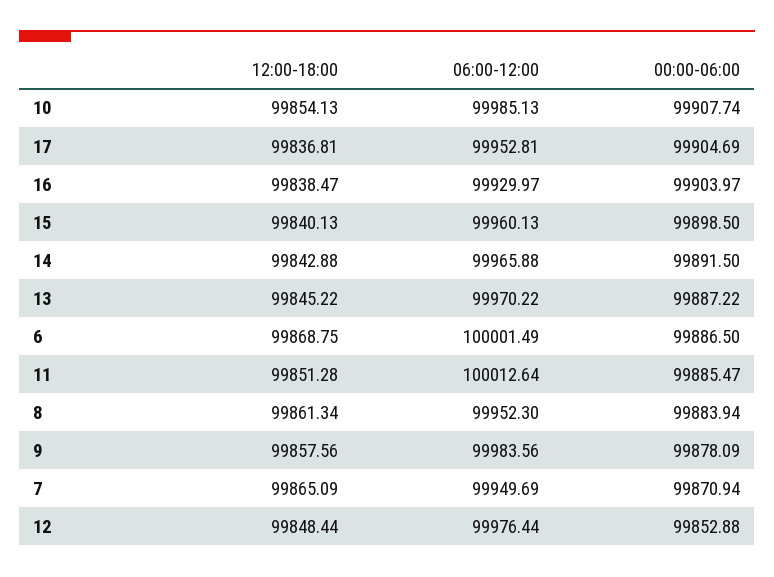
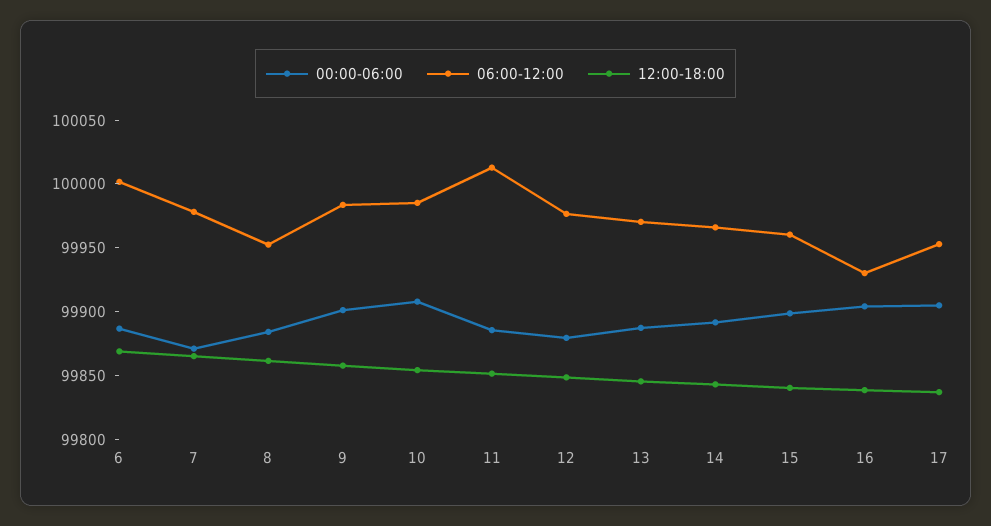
00:00-06:00, 9: 99878.09 -> 99900
06:00-12:00, 7: 99949.69 -> 99980
00:00-06:00, 12: 99852.88 -> 99880

